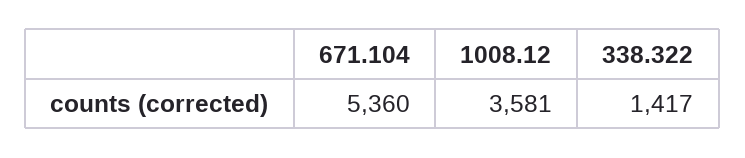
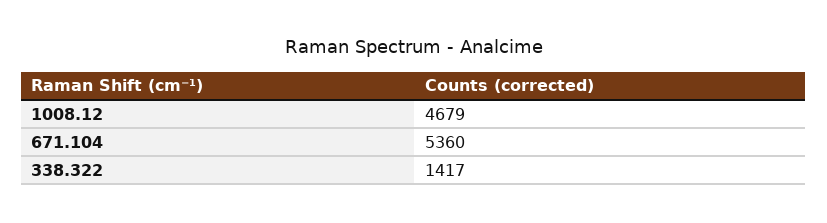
1008.12: 3581 -> 4679

